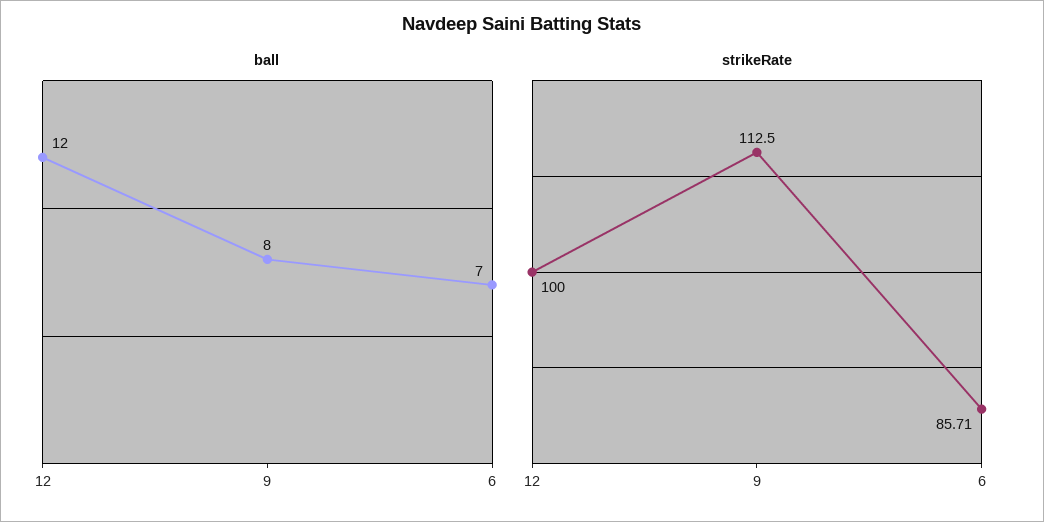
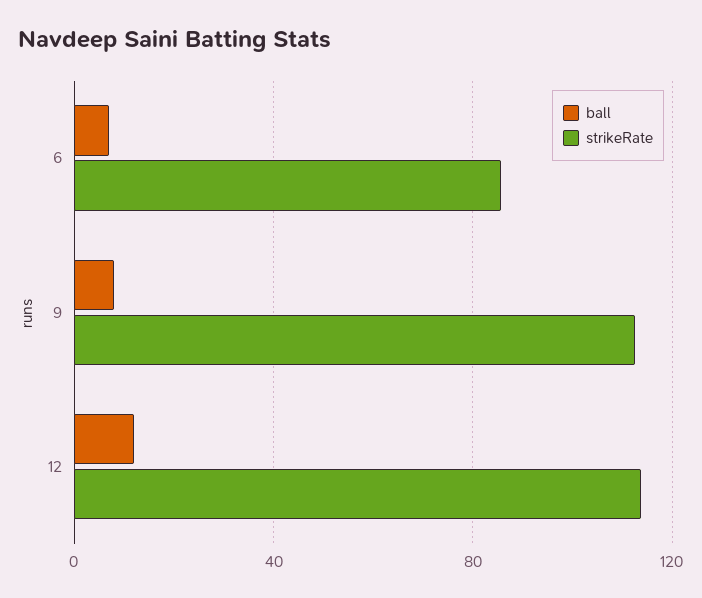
strikeRate, 12: 100 -> 115

